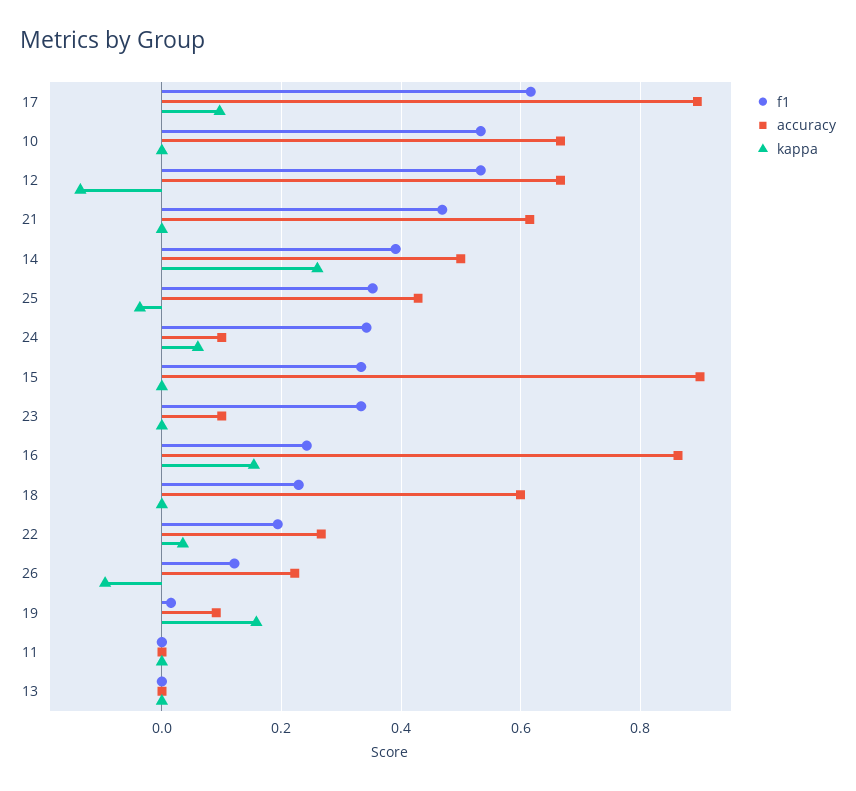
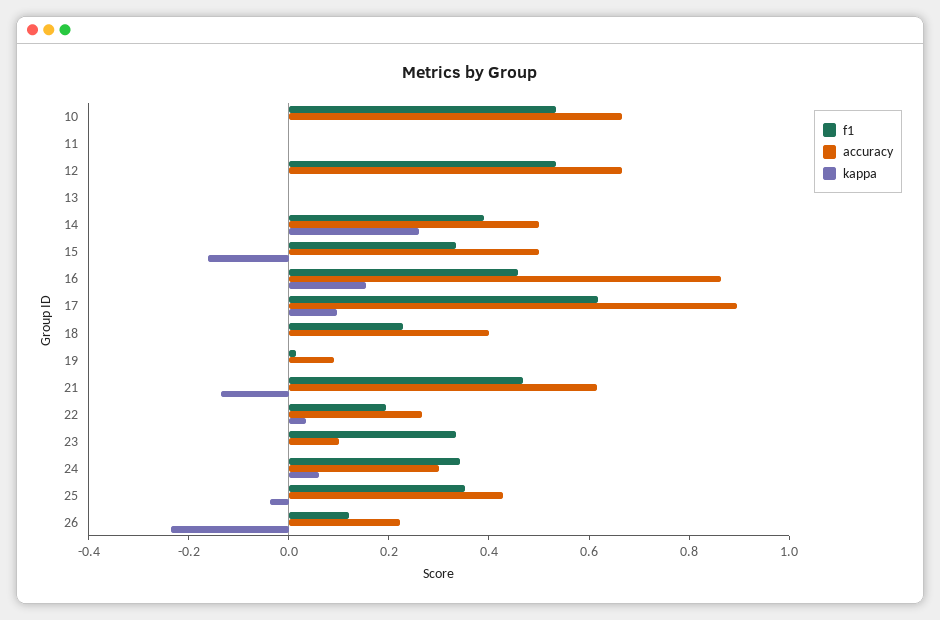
kappa, 12: -0.14 -> 0
kappa, 21: 0 -> -0.15
accuracy, 24: 0.1 -> 0.3
accuracy, 15: 0.9 -> 0.5
kappa, 15: 0 -> -0.15
f1, 16: 0.24 -> 0.45
accuracy, 18: 0.6 -> 0.4
kappa, 26: -0.1 -> -0.25
kappa, 19: 0.16 -> 0

